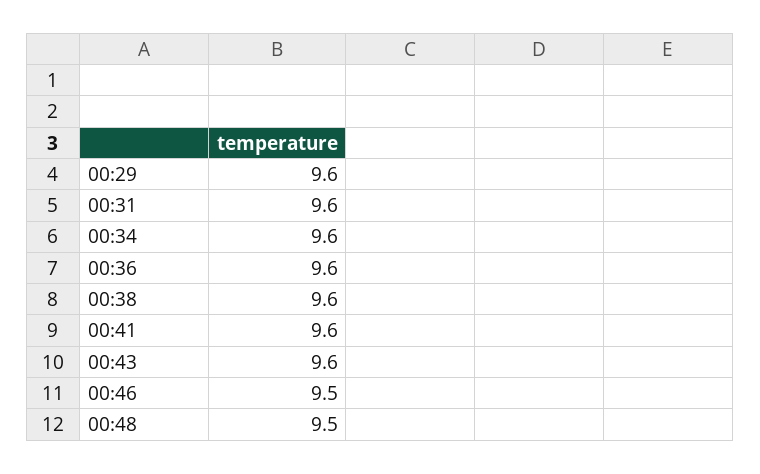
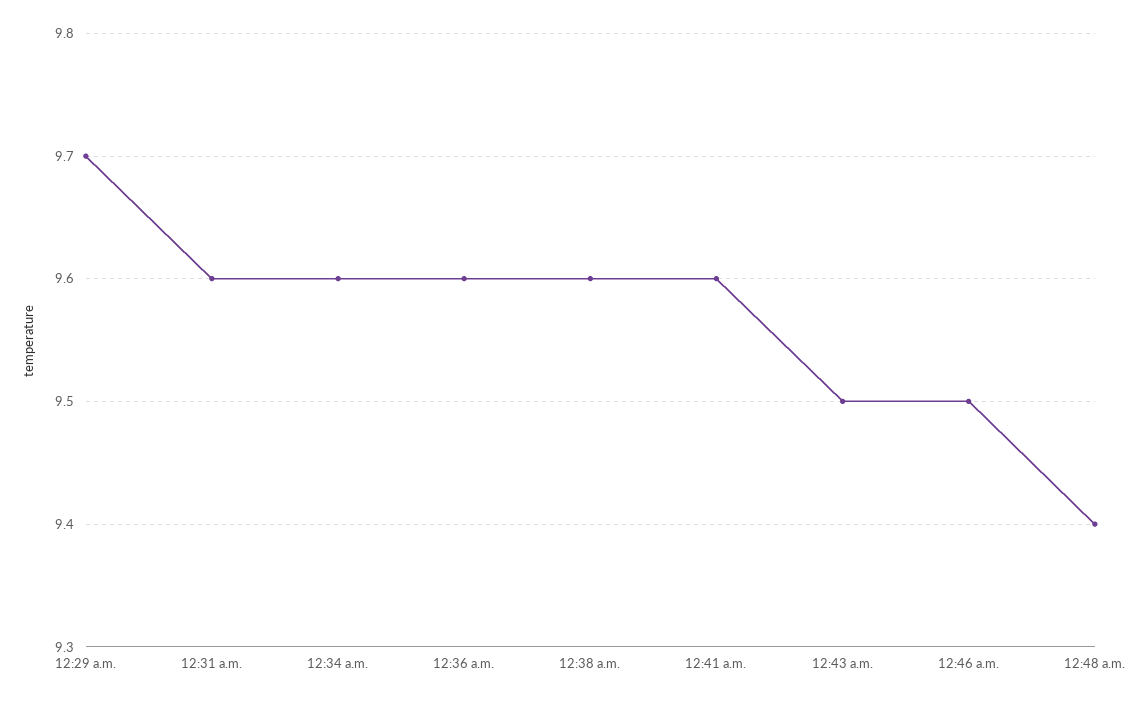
00:29: 9.6 -> 9.7
00:43: 9.6 -> 9.5
00:48: 9.5 -> 9.4

